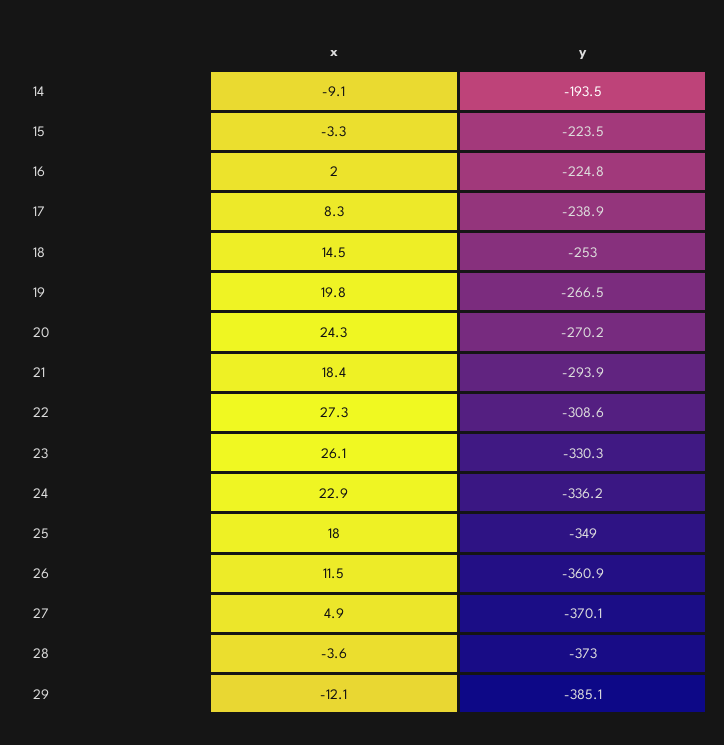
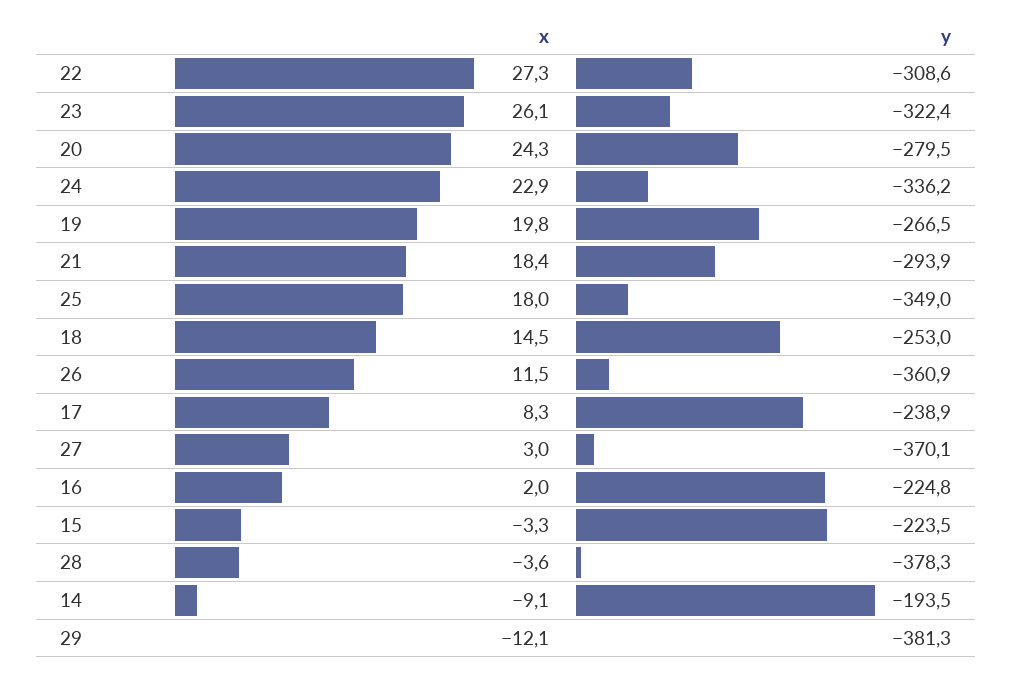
y, 20: -270.2 -> -279.5
y, 23: -330.3 -> -322.4
x, 27: 4.9 -> 3
y, 28: -373 -> -378.3
y, 29: -385.1 -> -381.3

